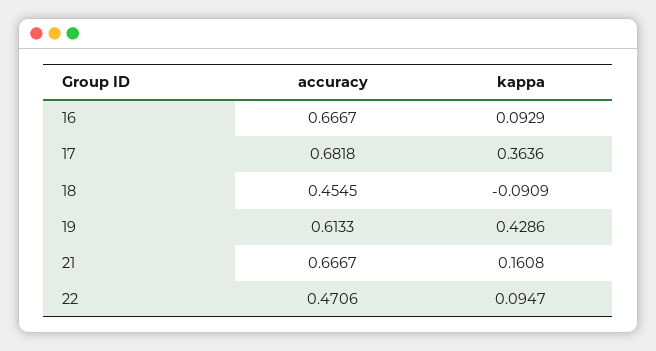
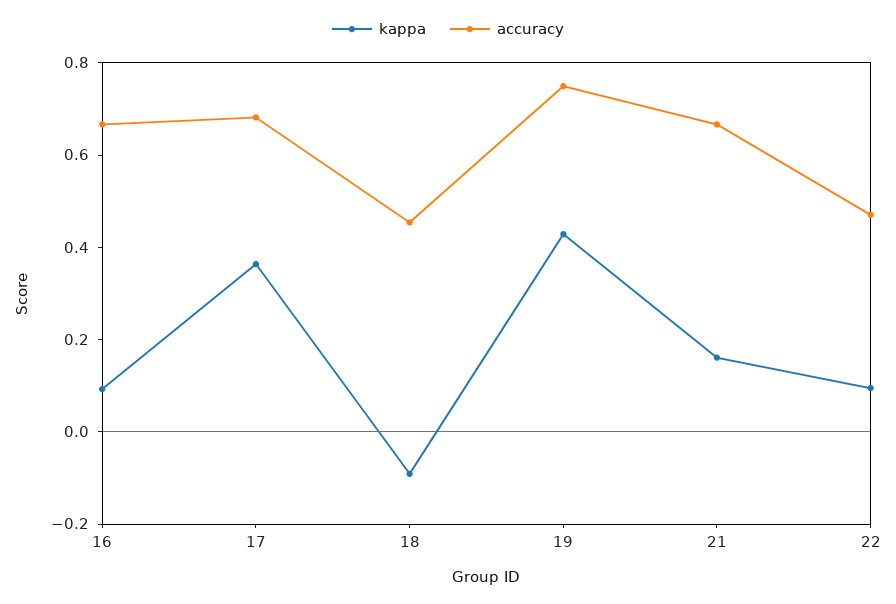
accuracy, 19: 0.6133 -> 0.75

